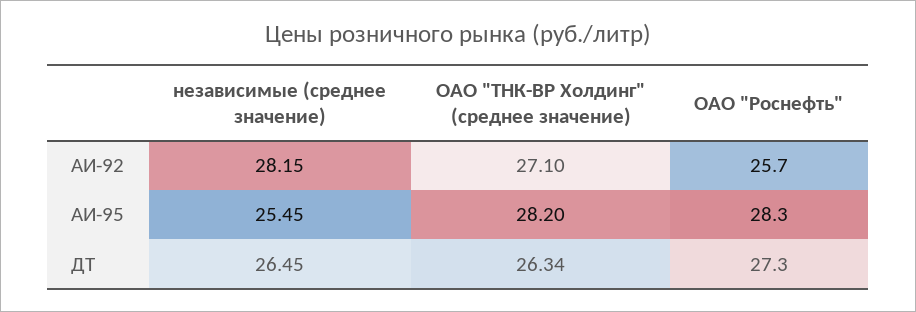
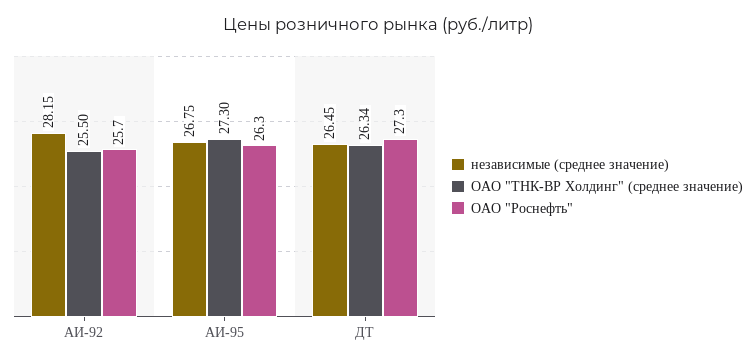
ОАО "ТНК-ВР Холдинг" (среднее значение), АИ-92: 27.1 -> 25.5
независимые (среднее значение), АИ-95: 25.45 -> 26.75
ОАО "ТНК-ВР Холдинг" (среднее значение), АИ-95: 28.2 -> 27.3
ОАО "Роснефть", АИ-95: 28.3 -> 26.3

